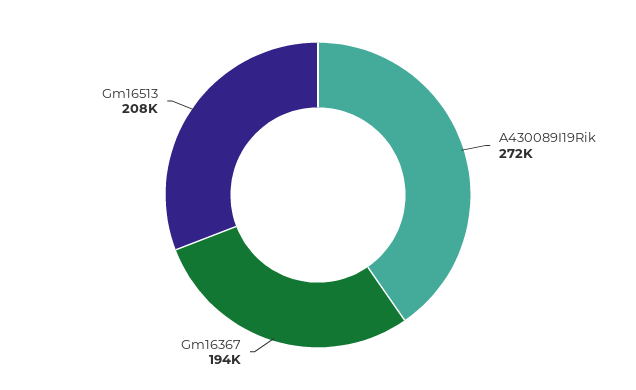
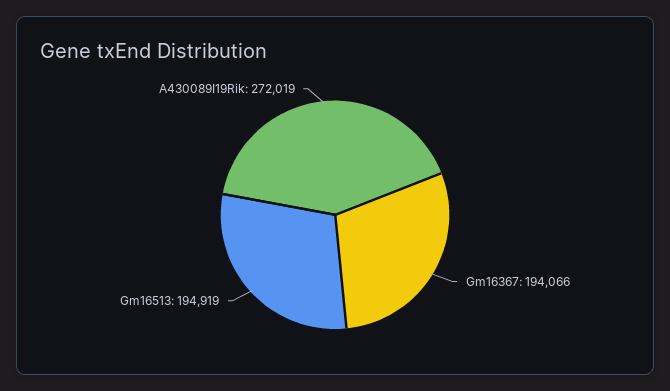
Gm16513: 208000 -> 194919

